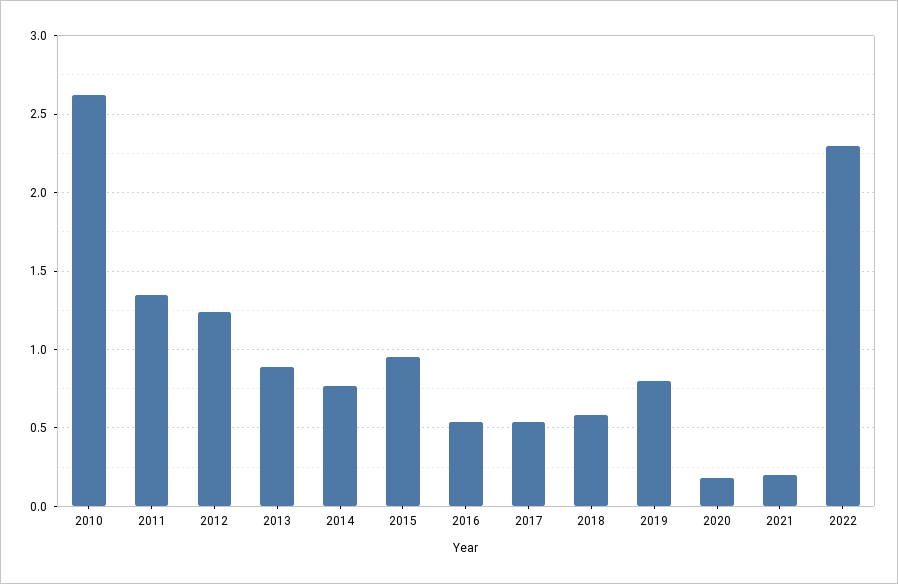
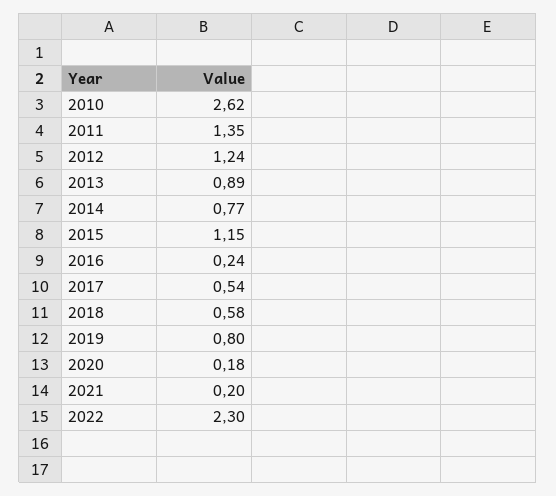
2015: 0.95 -> 1.15
2016: 0.55 -> 0.24

